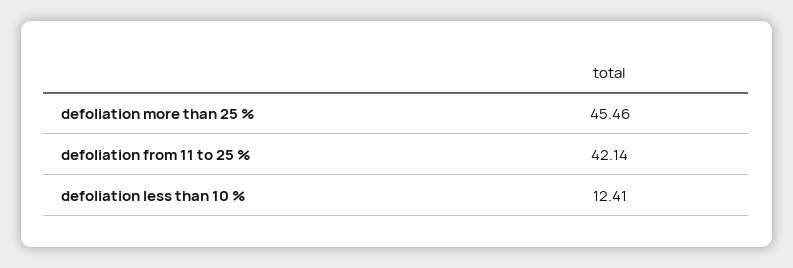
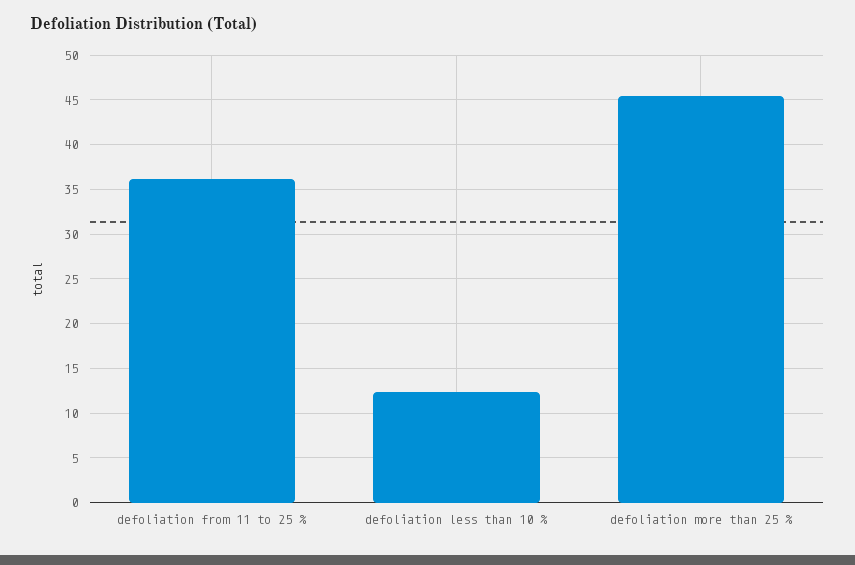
defoliation from 11 to 25 %: 42.14 -> 36

